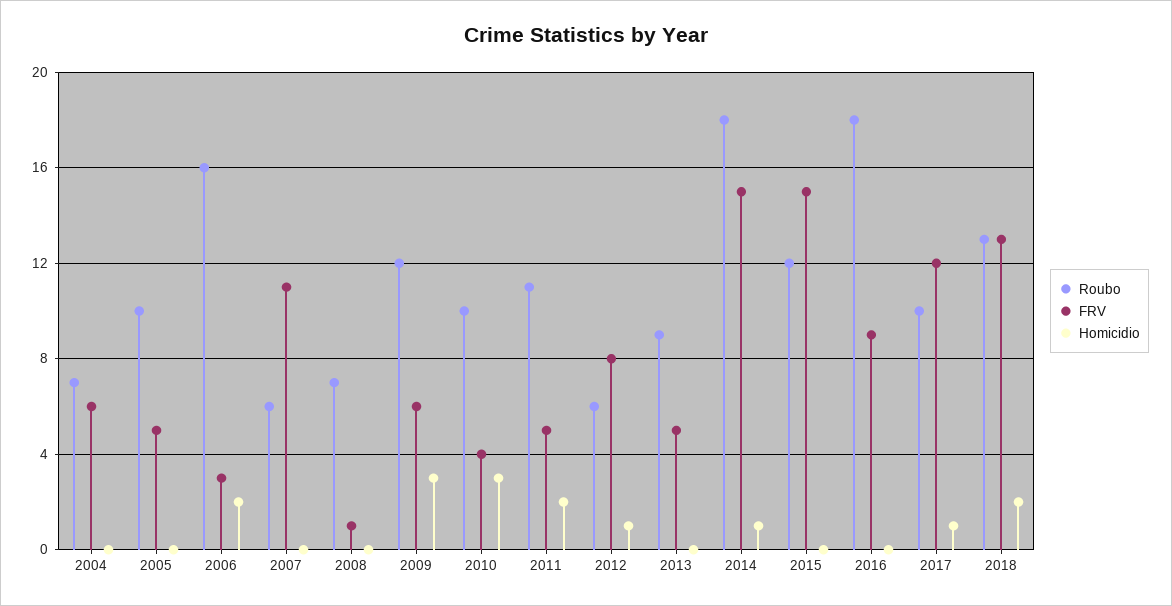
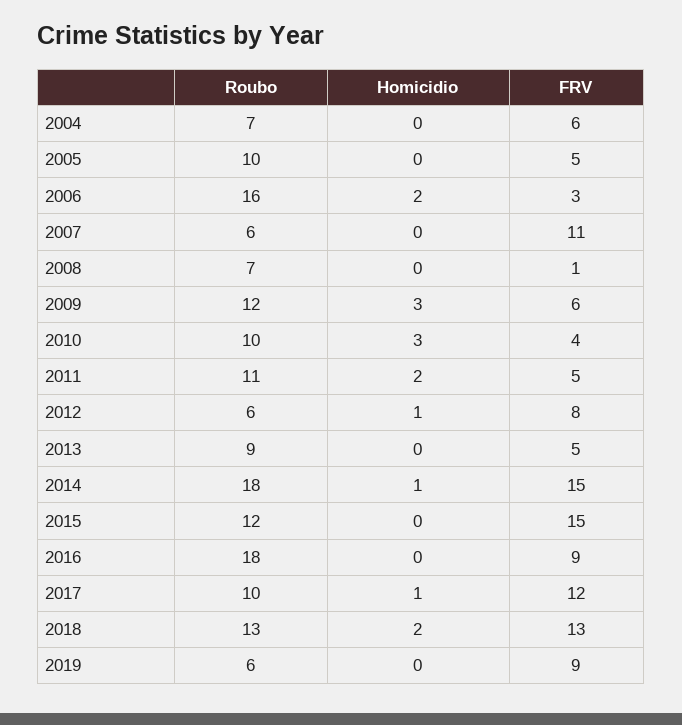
Roubo, 2019: none -> 6
Homicidio, 2019: none -> 0
FRV, 2019: none -> 9

